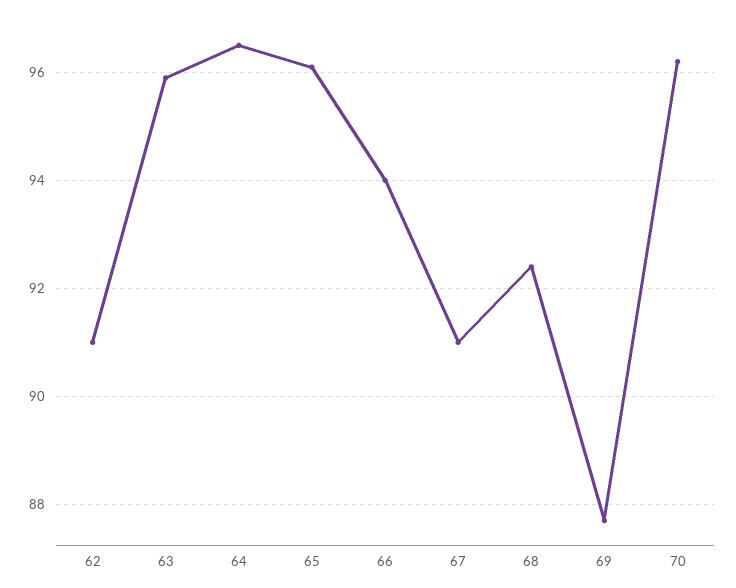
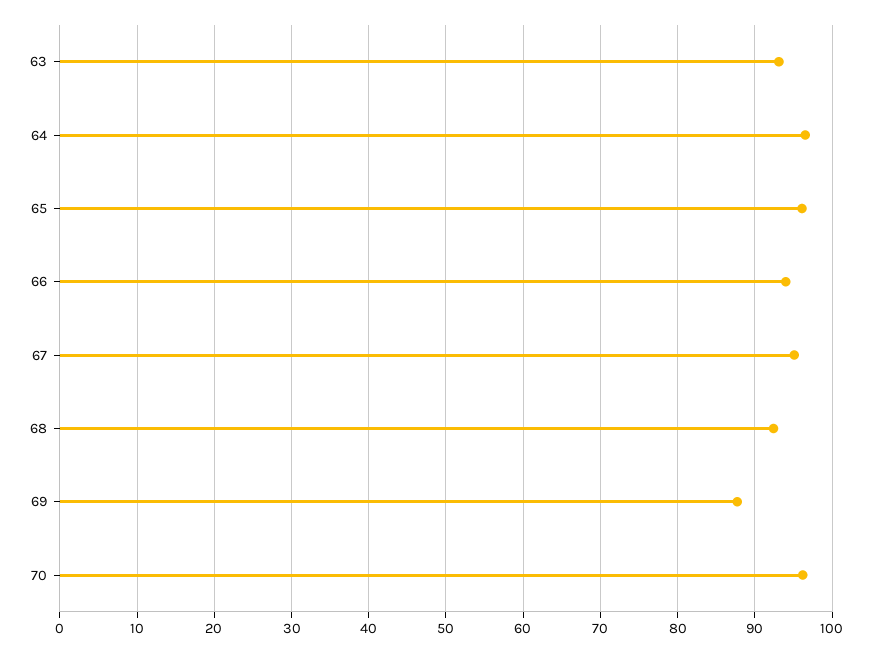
62: 91 -> none
63: 96 -> 93
67: 91 -> 95

